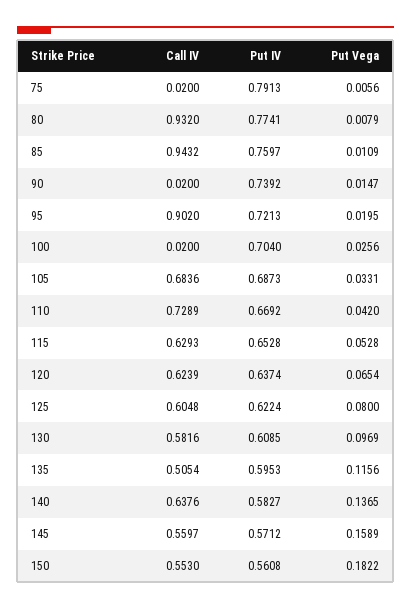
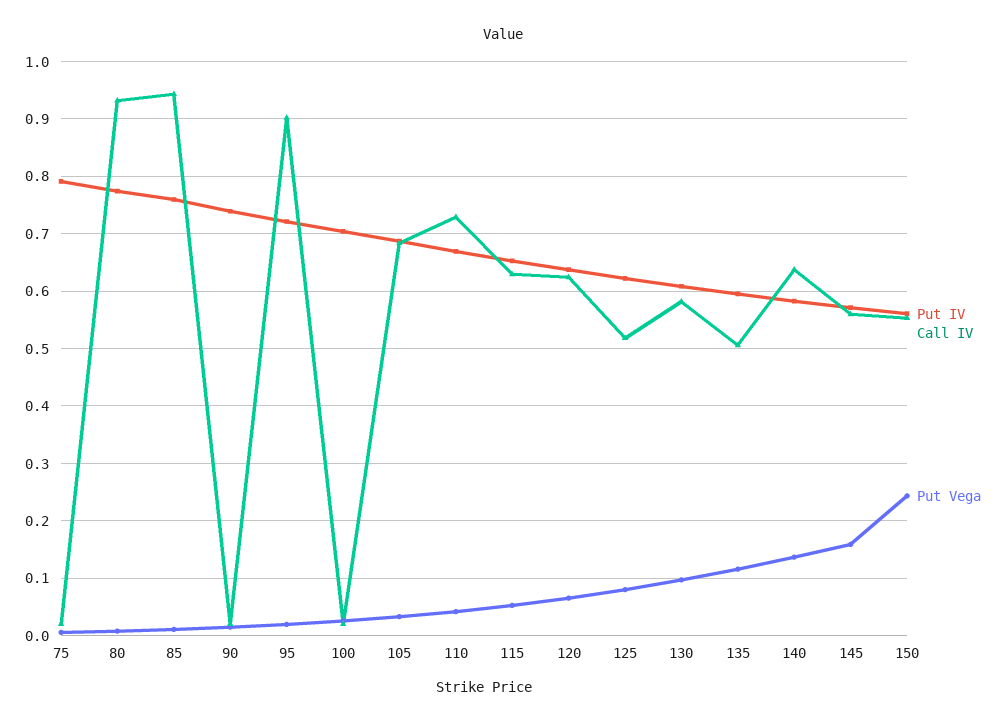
Call IV, 125: 0.6048 -> 0.52
Put Vega, 150: 0.1822 -> 0.24

